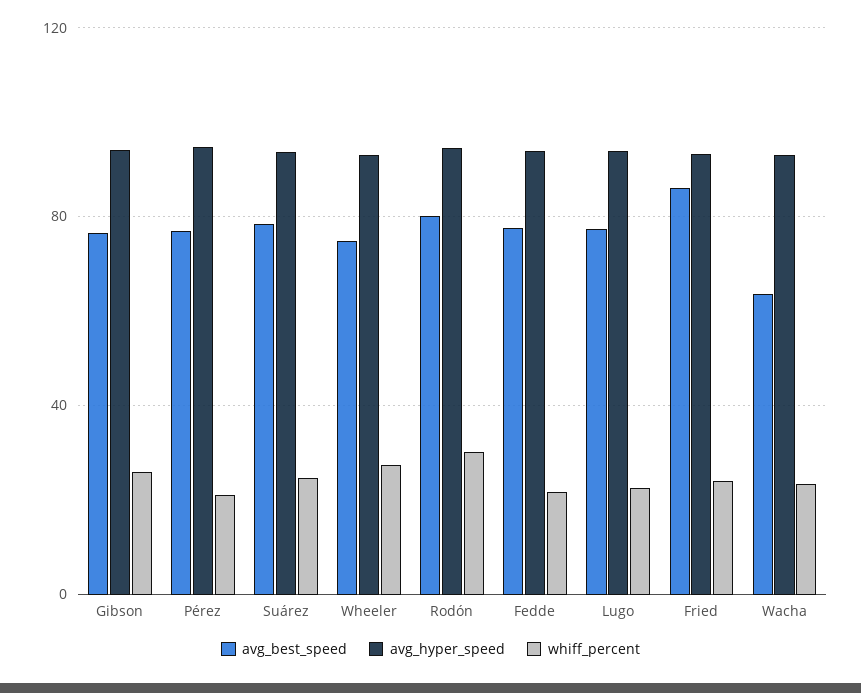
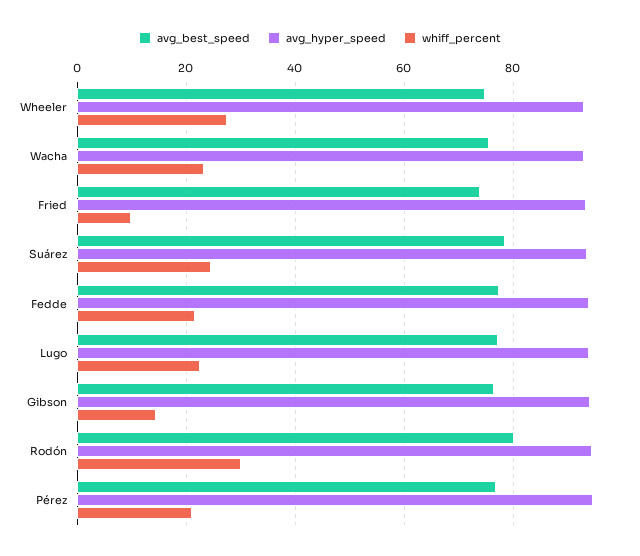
whiff_percent, Gibson: 25 -> 14
avg_best_speed, Fried: 85 -> 74
whiff_percent, Fried: 25 -> 10
avg_best_speed, Wacha: 65 -> 76

